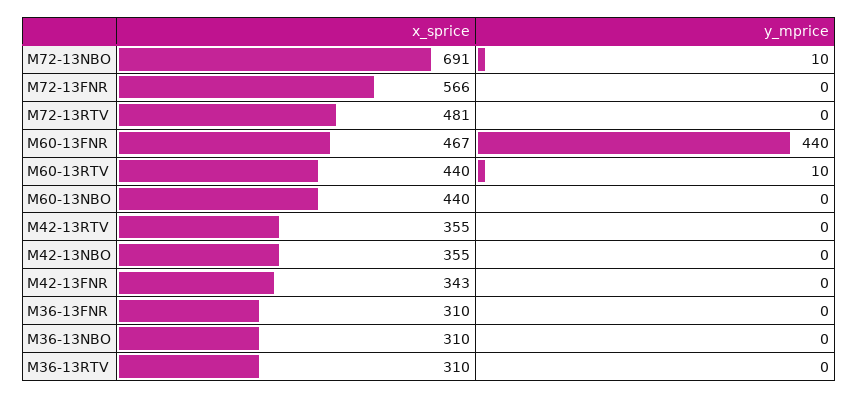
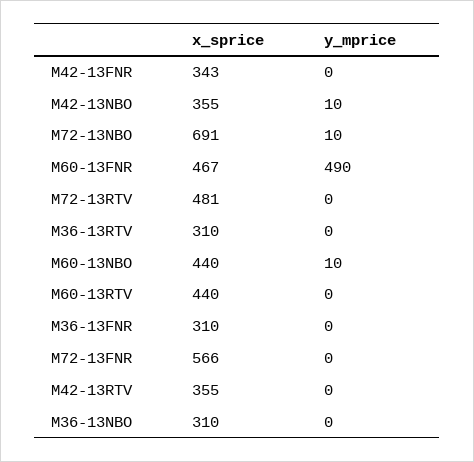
y_mprice, M60-13FNR: 440 -> 490
y_mprice, M60-13RTV: 10 -> 0
y_mprice, M60-13NBO: 0 -> 10
y_mprice, M42-13NBO: 0 -> 10

